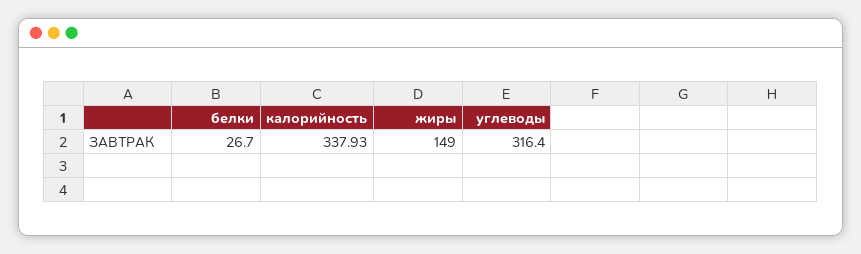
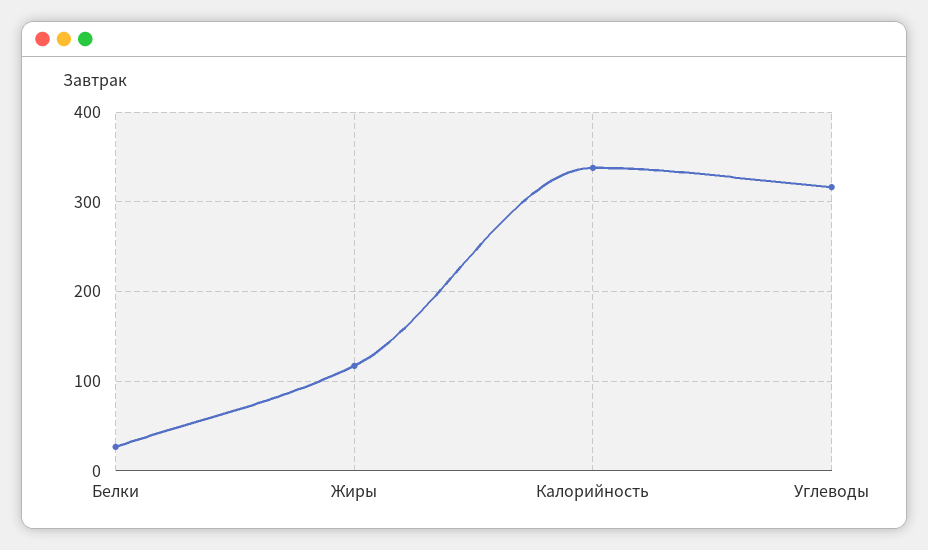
жиры: 149 -> 120

